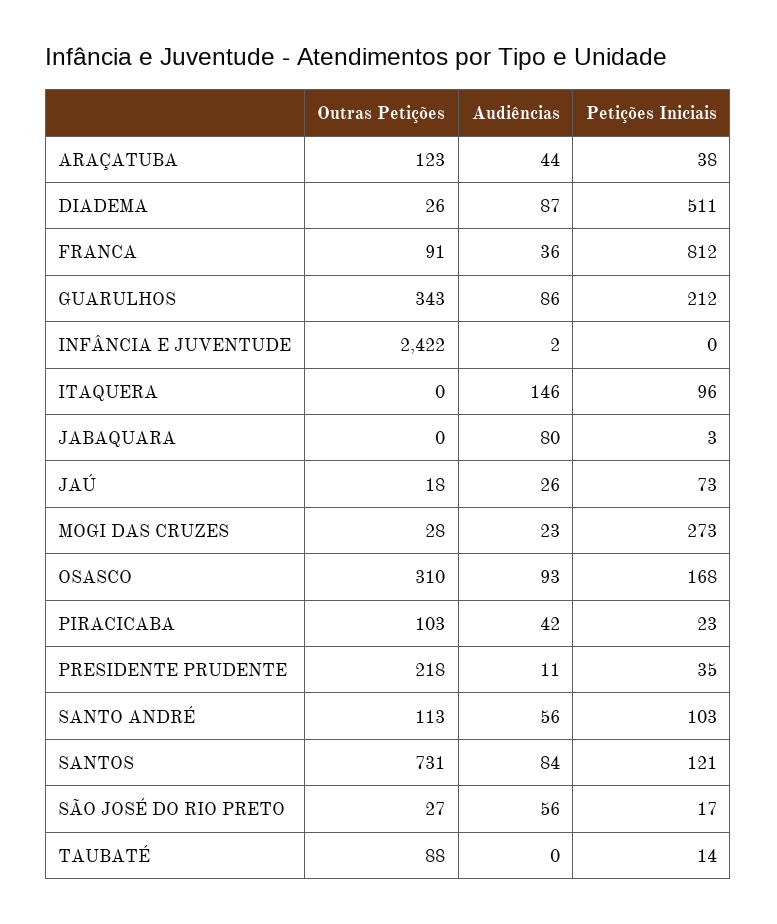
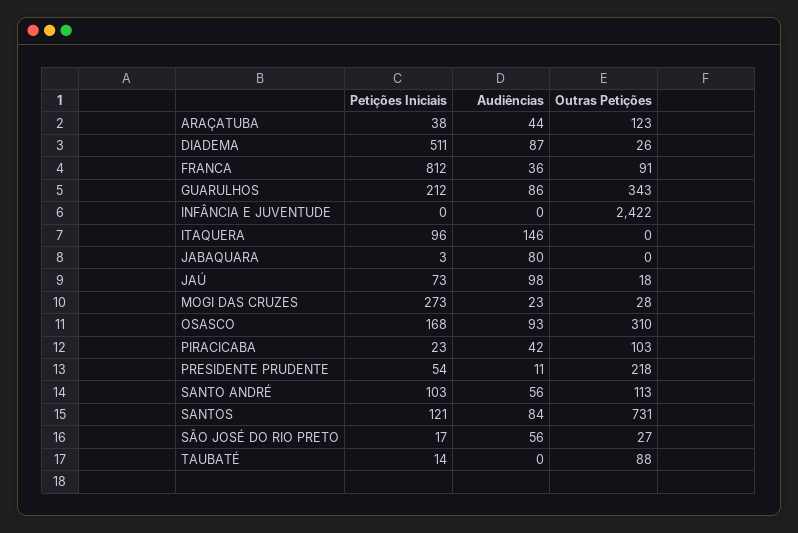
Audiências, INFÂNCIA E JUVENTUDE: 2 -> 0
Audiências, JAÚ: 26 -> 98
Petições Iniciais, PRESIDENTE PRUDENTE: 35 -> 54

